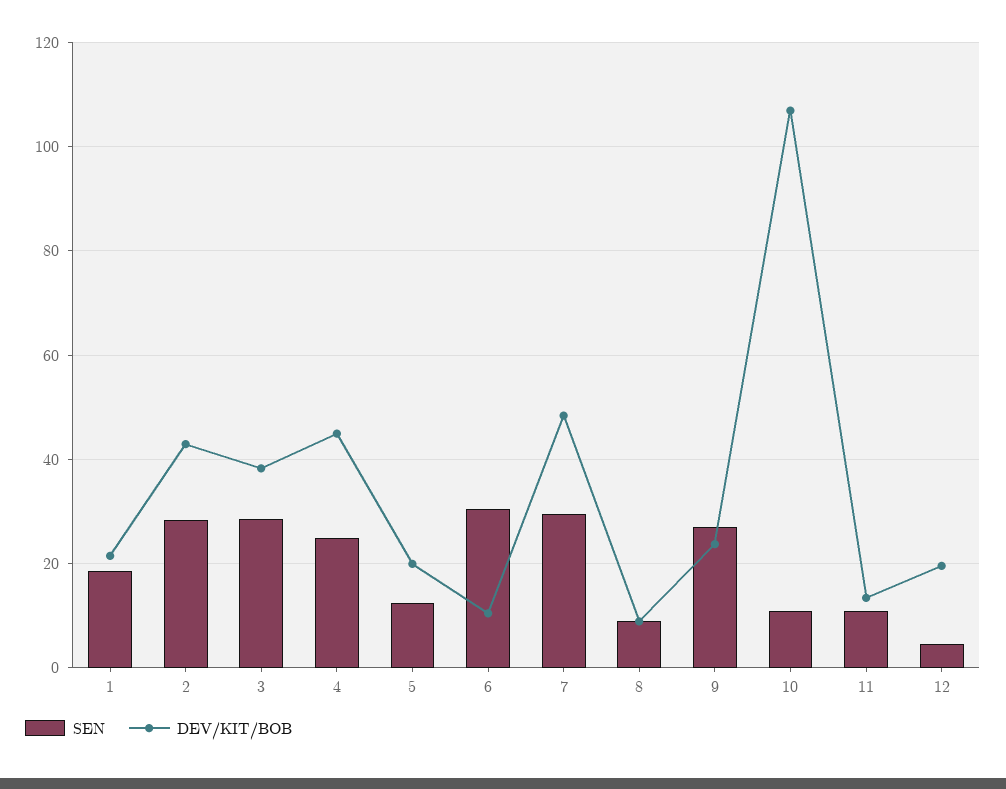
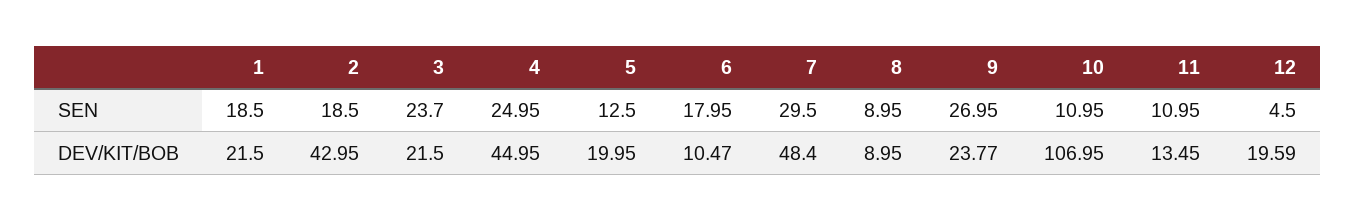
SEN, 2: 28 -> 18.5
SEN, 3: 28 -> 23.7
DEV/KIT/BOB, 3: 38 -> 21.5
SEN, 6: 30 -> 17.95

